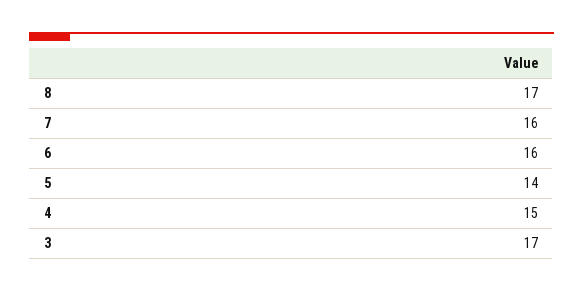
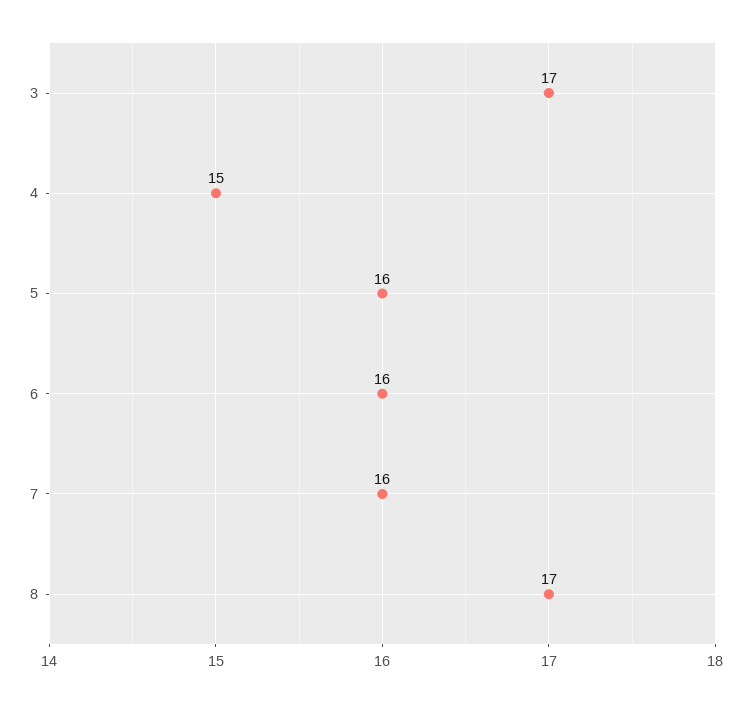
5: 14 -> 16

